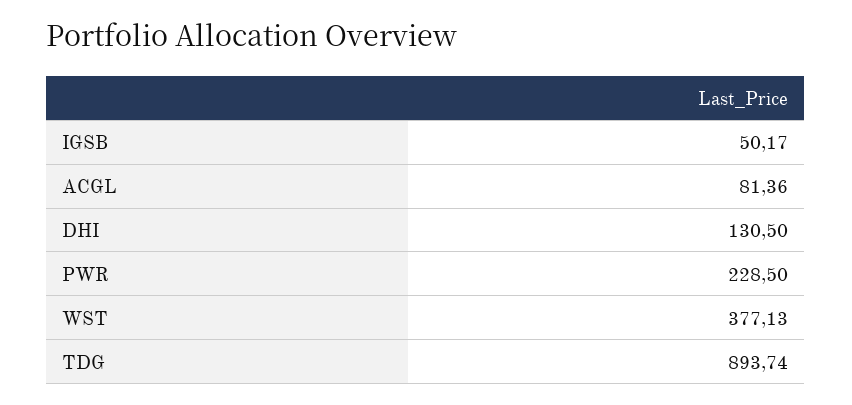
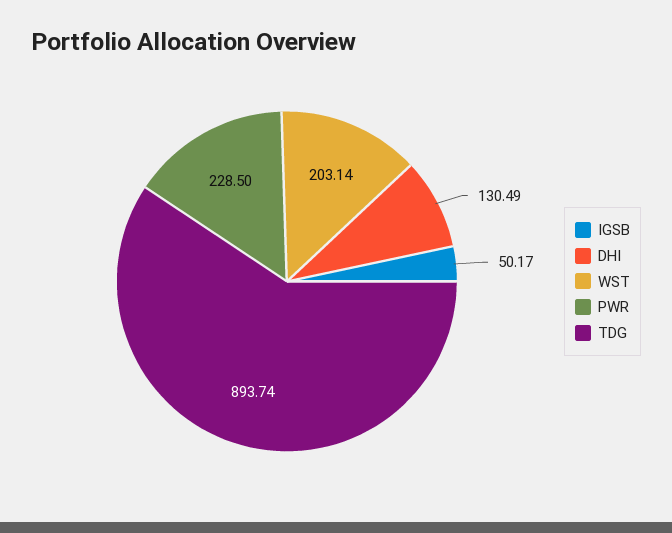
ACGL: 81.36 -> none
DHI: 130.5 -> 130.49
WST: 377.13 -> 203.14

